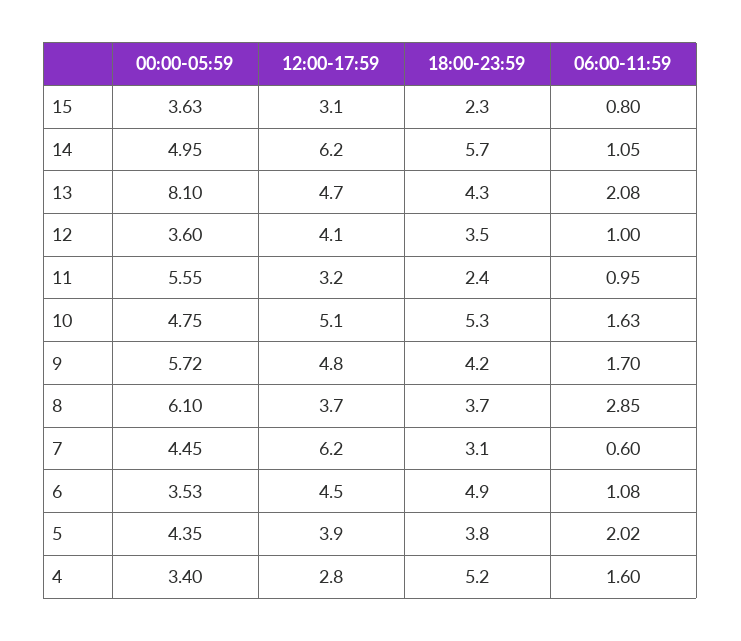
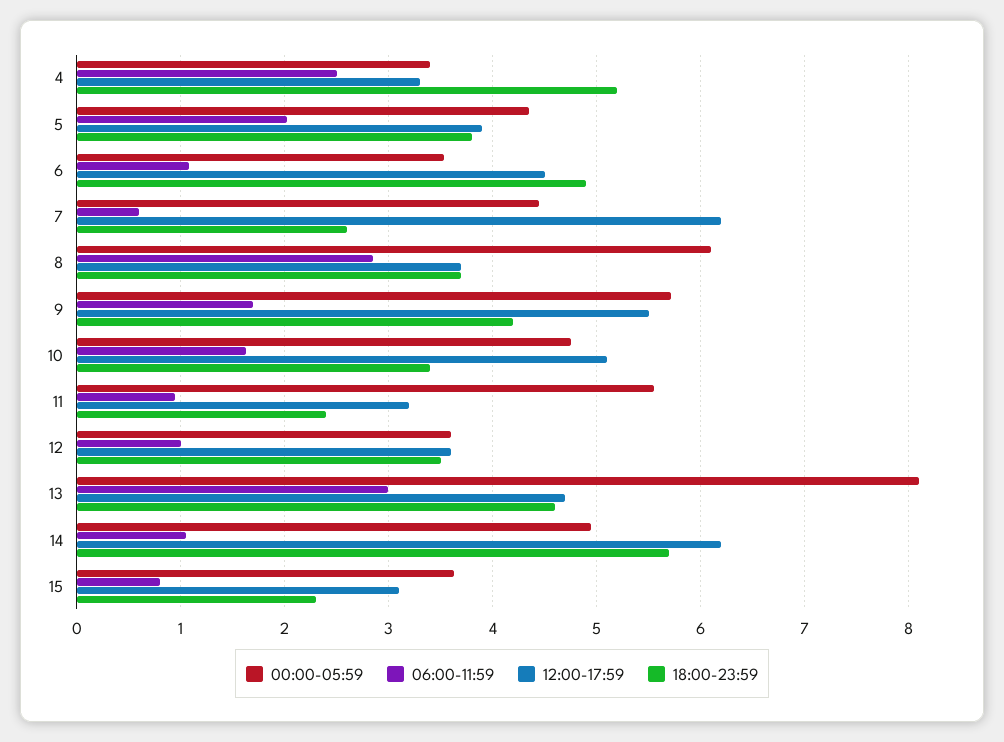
18:00-23:59, 13: 4.3 -> 4.6
06:00-11:59, 13: 2.08 -> 3
12:00-17:59, 12: 4.1 -> 3.6
18:00-23:59, 10: 5.3 -> 3.4
12:00-17:59, 9: 4.8 -> 5.5
18:00-23:59, 7: 3.1 -> 2.6
12:00-17:59, 4: 2.8 -> 3.3
06:00-11:59, 4: 1.6 -> 2.5

